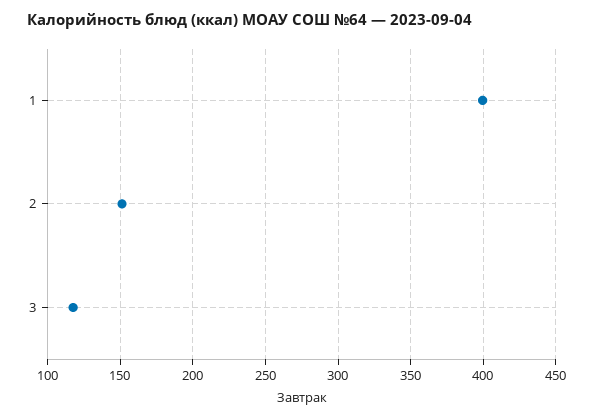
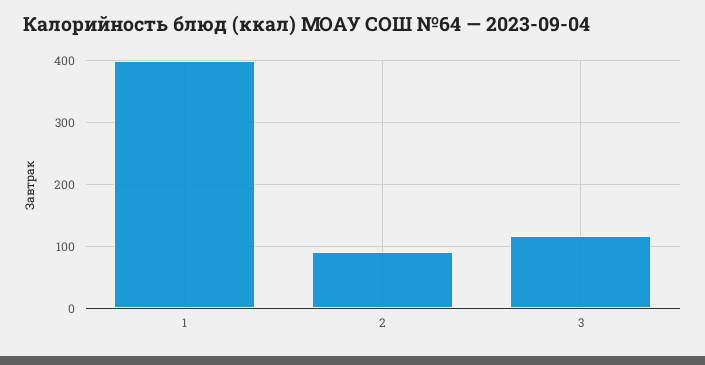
2: 150 -> 90

